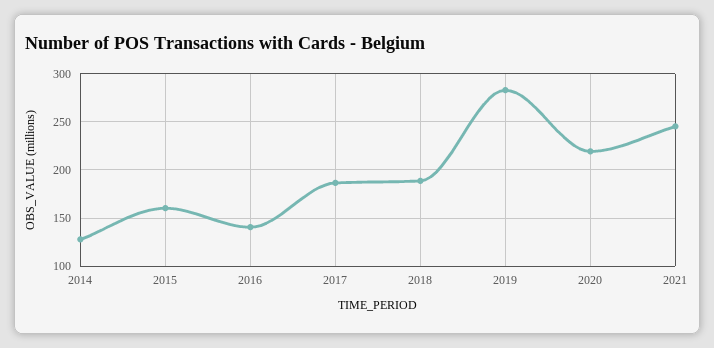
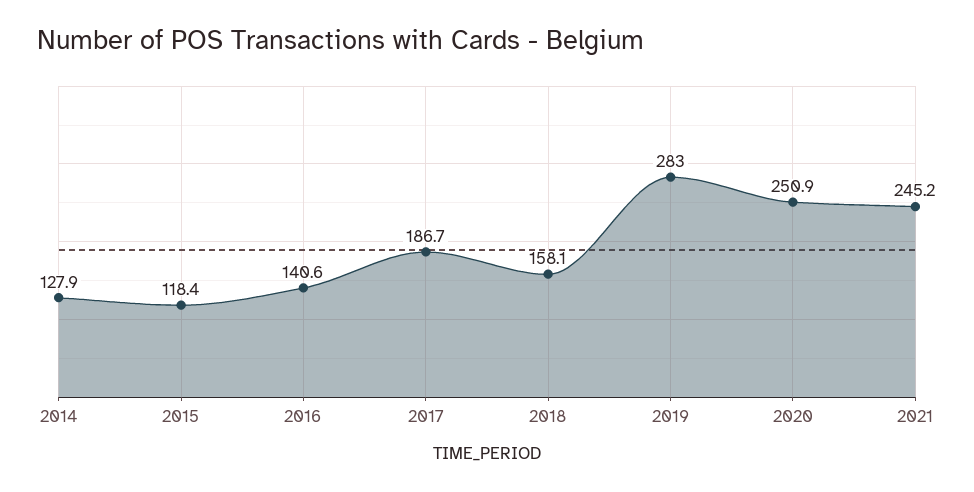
2015: 160 -> 118.4
2018: 190 -> 158.1
2020: 220 -> 250.9

